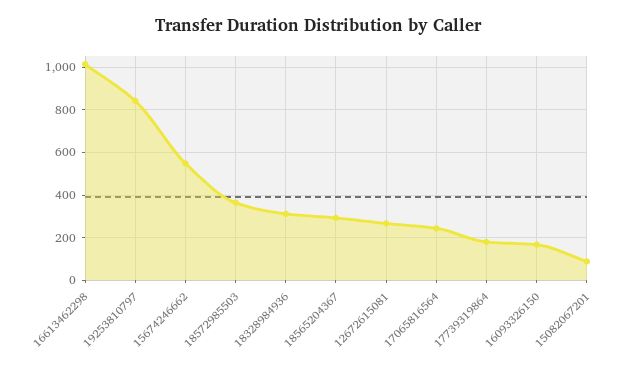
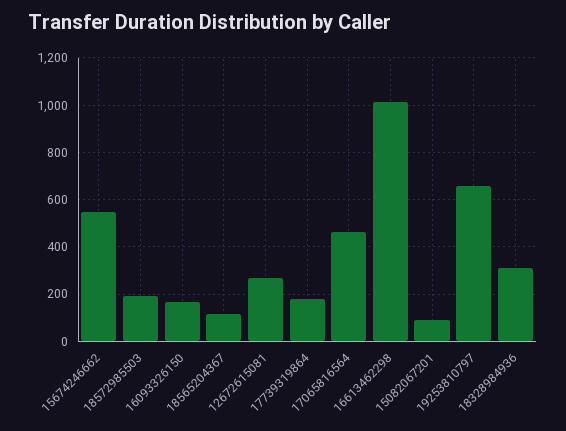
19253810797: 850 -> 650
18572985503: 350 -> 200
18565204367: 300 -> 100
17065816564: 250 -> 450

